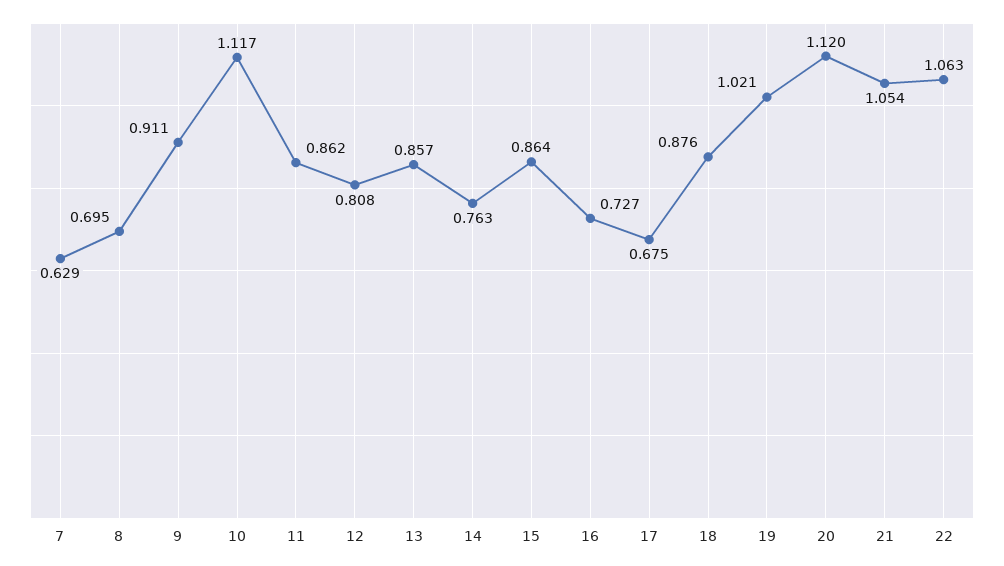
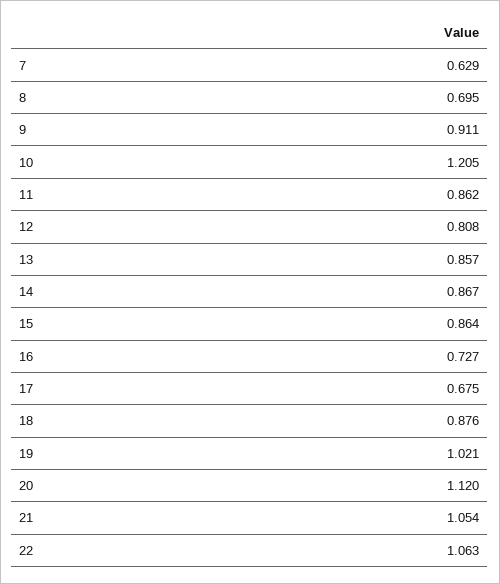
10: 1.117 -> 1.205
14: 0.763 -> 0.867

